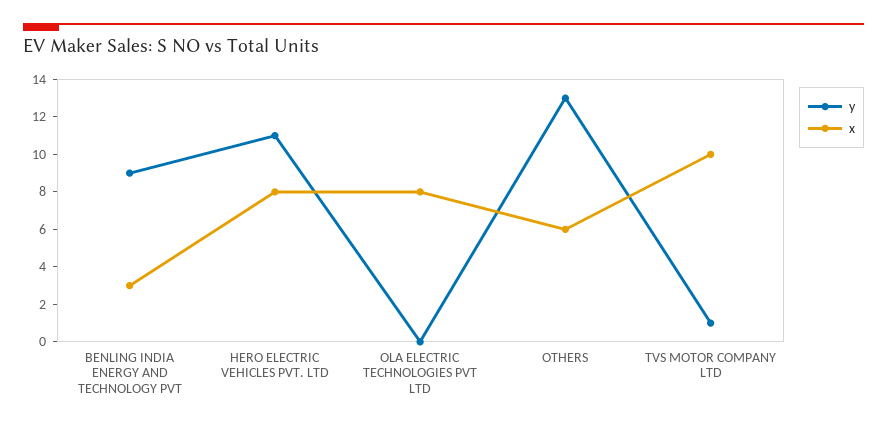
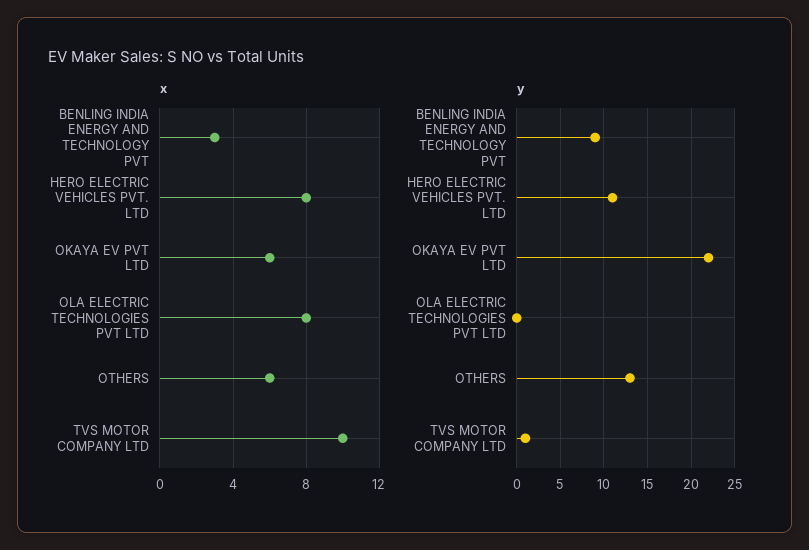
x, OKAYA EV PVT LTD: none -> 6
y, OKAYA EV PVT LTD: none -> 22

